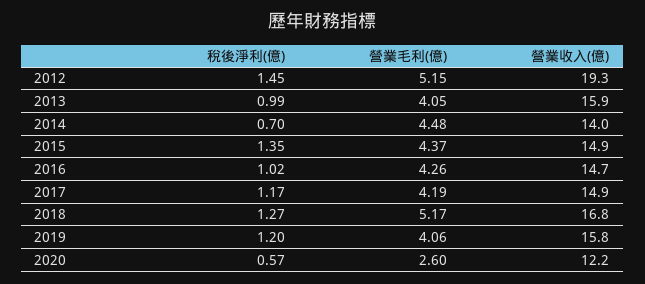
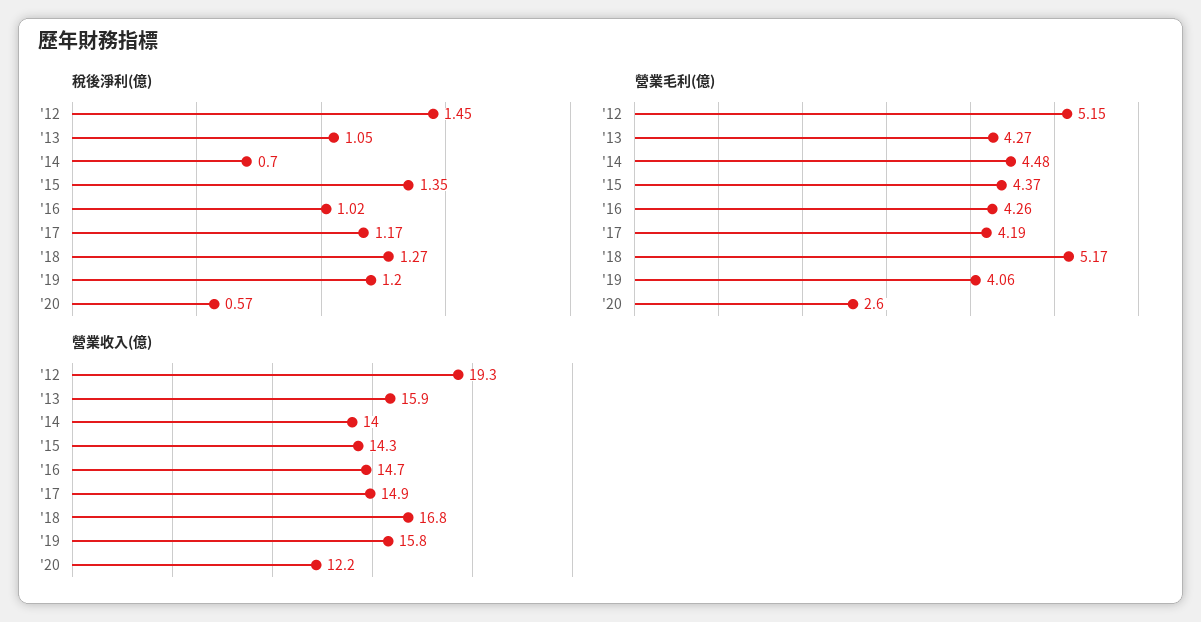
稅後淨利(億), 2013: 0.99 -> 1.05
營業毛利(億), 2013: 4.05 -> 4.27
營業收入(億), 2015: 14.9 -> 14.3

